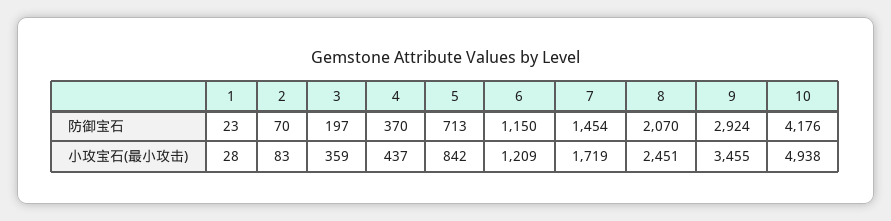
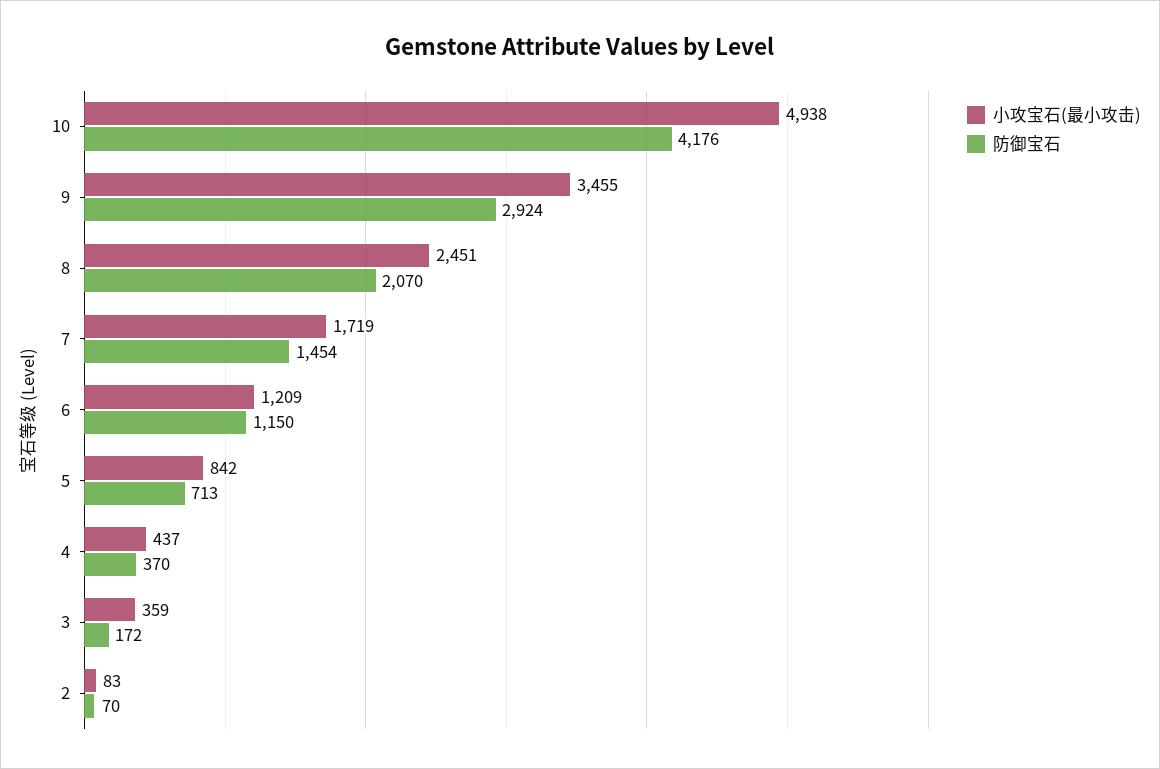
防御宝石, 1: 23 -> none
防御宝石, 3: 197 -> 172
小攻宝石(最小攻击), 1: 28 -> none

